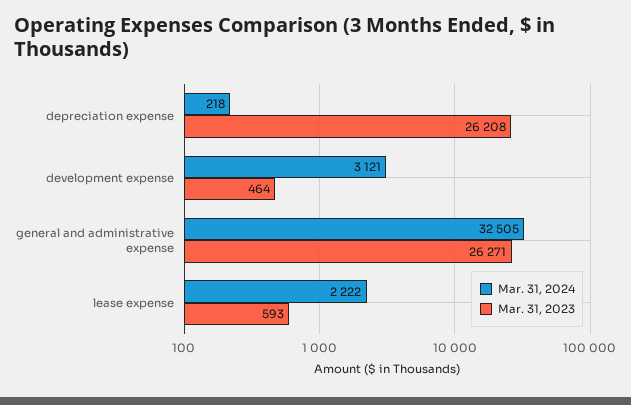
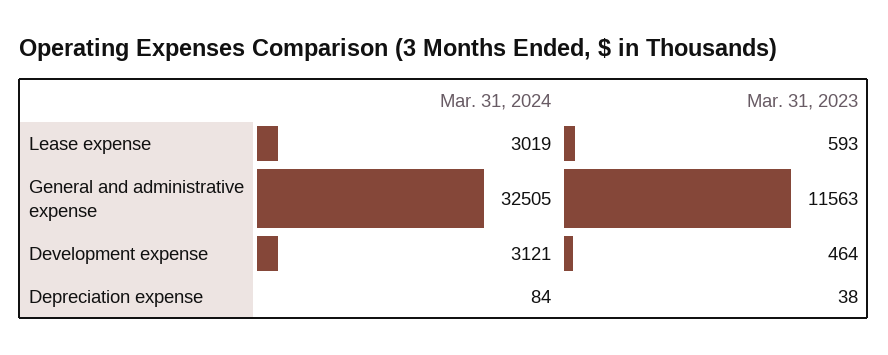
Mar. 31, 2024, depreciation expense: 218 -> 84
Mar. 31, 2023, depreciation expense: 26208 -> 38
Mar. 31, 2023, general and administrative expense: 26271 -> 11563
Mar. 31, 2024, lease expense: 2222 -> 3019

